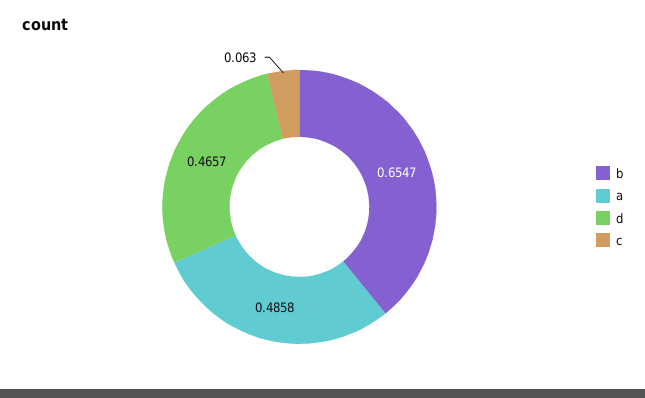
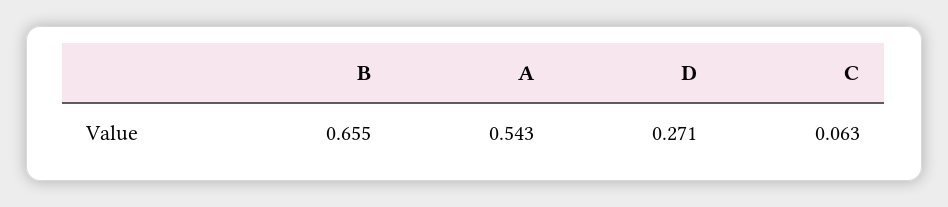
a: 0.4858 -> 0.543
d: 0.4657 -> 0.271

